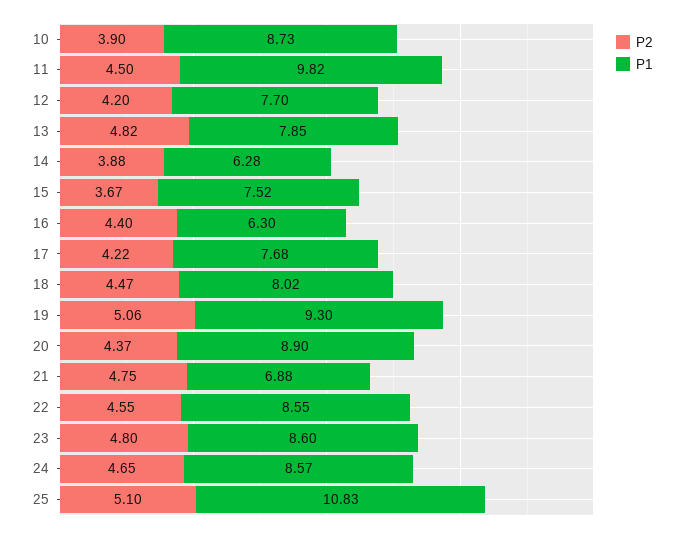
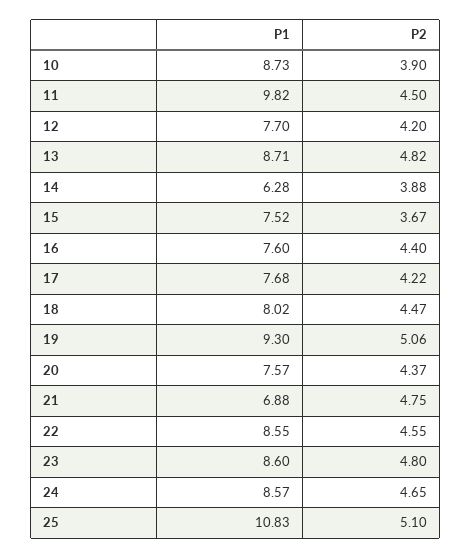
P1, 13: 7.85 -> 8.71
P1, 16: 6.3 -> 7.6
P1, 20: 8.9 -> 7.57

